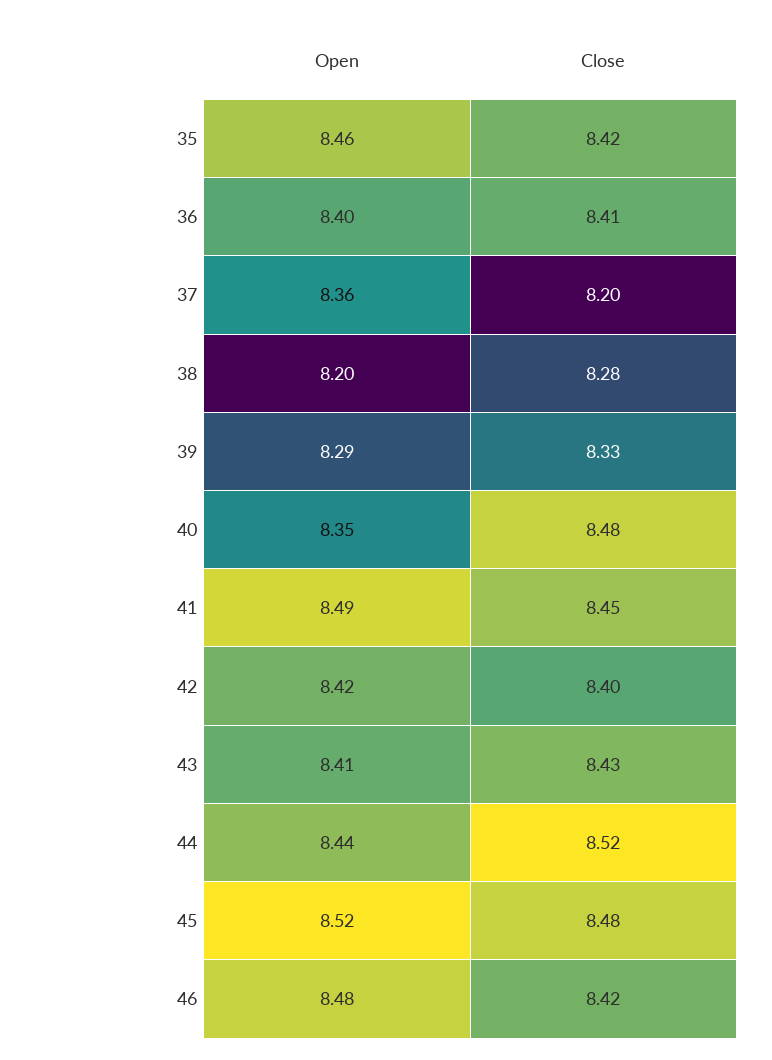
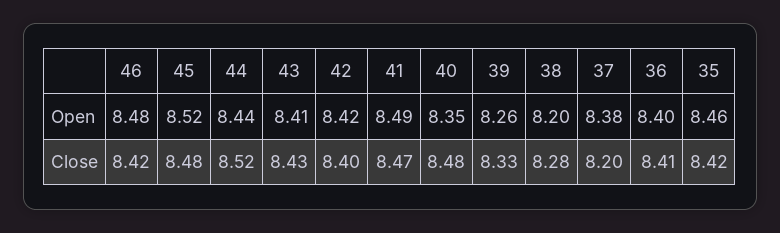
Open, 37: 8.36 -> 8.38
Open, 39: 8.29 -> 8.26
Close, 41: 8.45 -> 8.47

